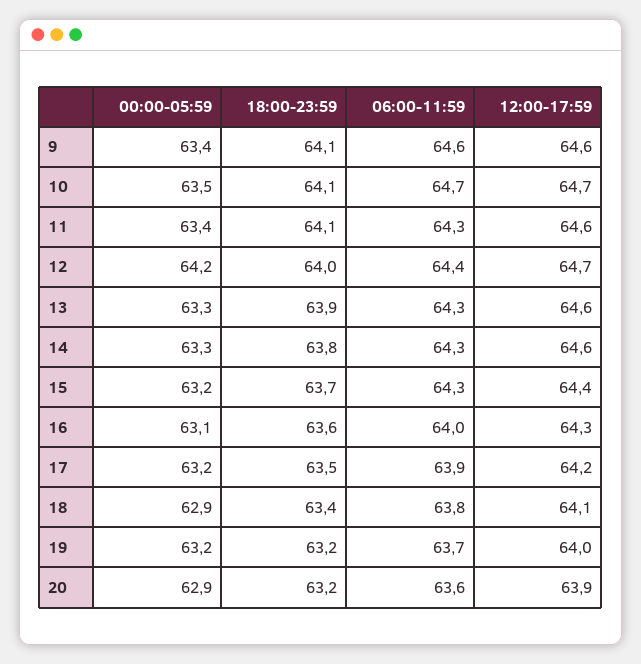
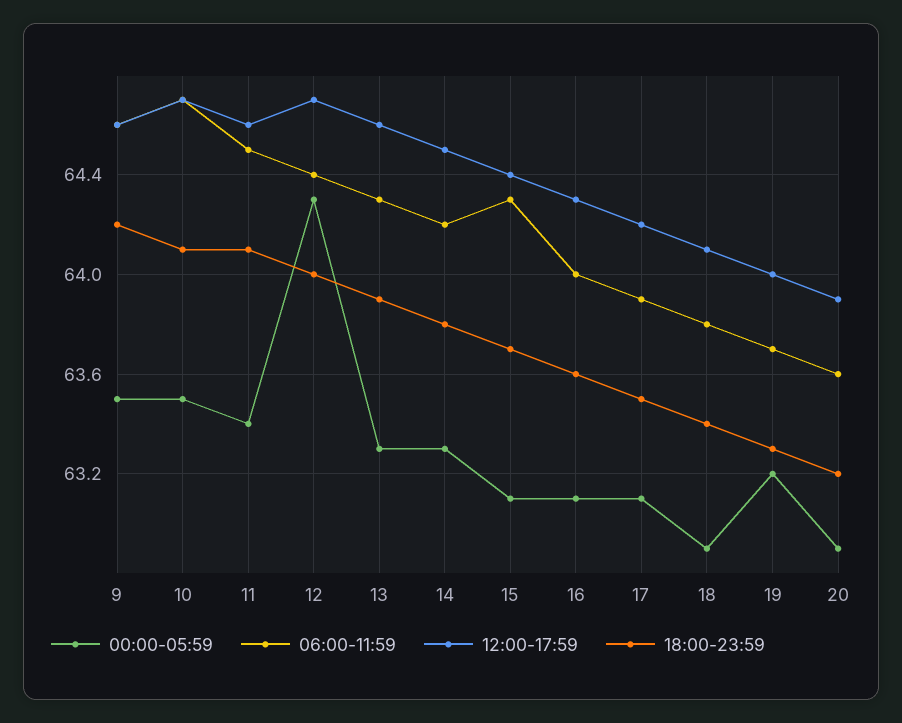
00:00-05:59, 9: 63.4 -> 63.5
18:00-23:59, 9: 64.1 -> 64.2
06:00-11:59, 11: 64.3 -> 64.5
00:00-05:59, 12: 64.2 -> 64.3
06:00-11:59, 14: 64.3 -> 64.2
12:00-17:59, 14: 64.6 -> 64.5
00:00-05:59, 15: 63.2 -> 63.1
00:00-05:59, 17: 63.2 -> 63.1
18:00-23:59, 19: 63.2 -> 63.3

